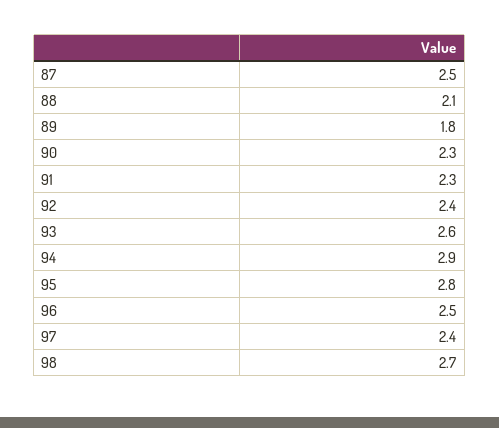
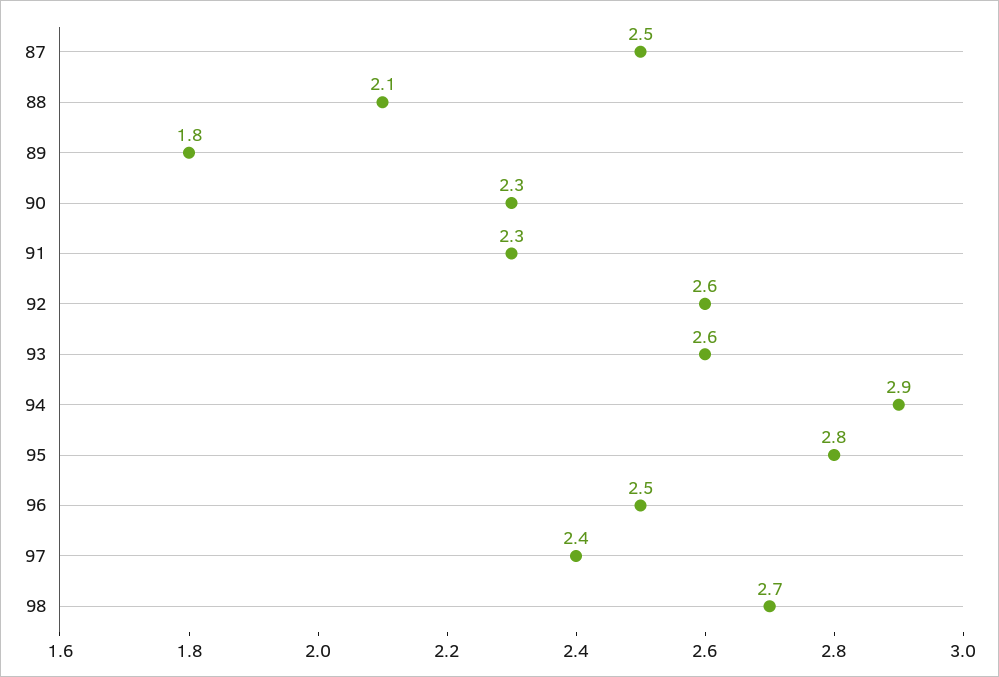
92: 2.4 -> 2.6

